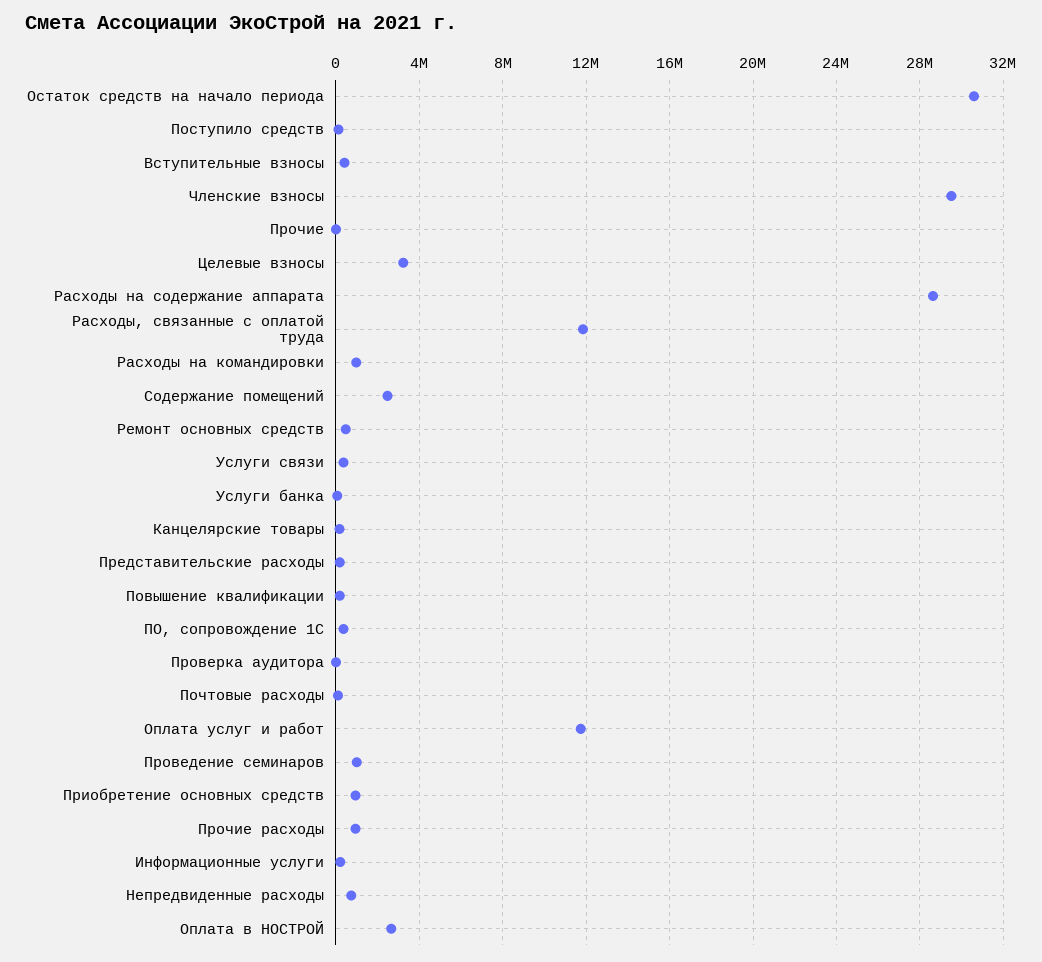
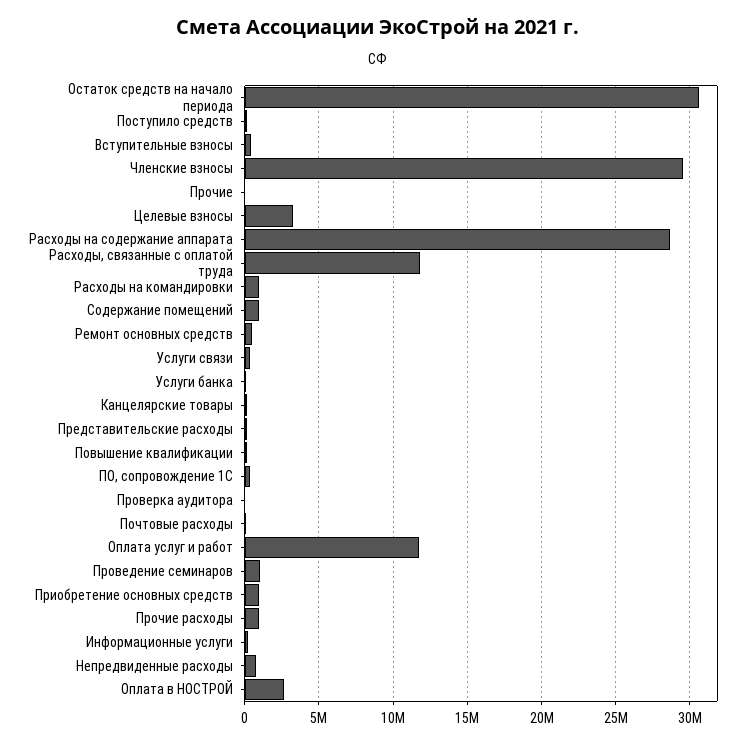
Содержание помещений: 2500000 -> 1000000

